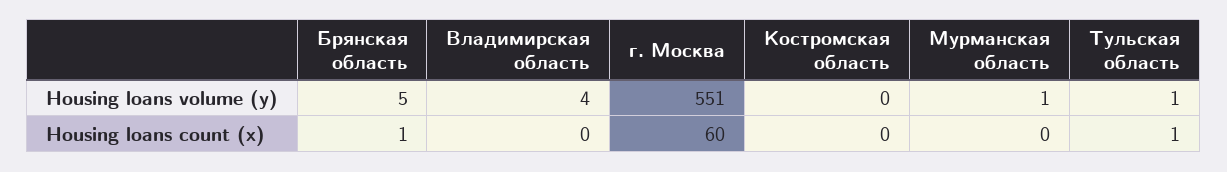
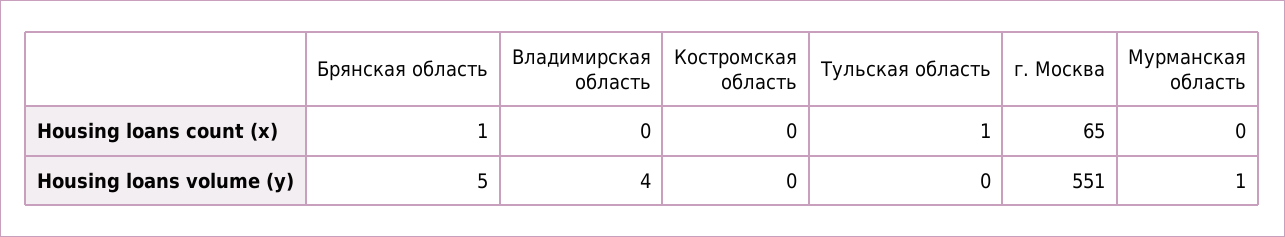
Тульская область, Housing loans volume (y): 1 -> 0
г. Москва, Housing loans count (x): 60 -> 65

